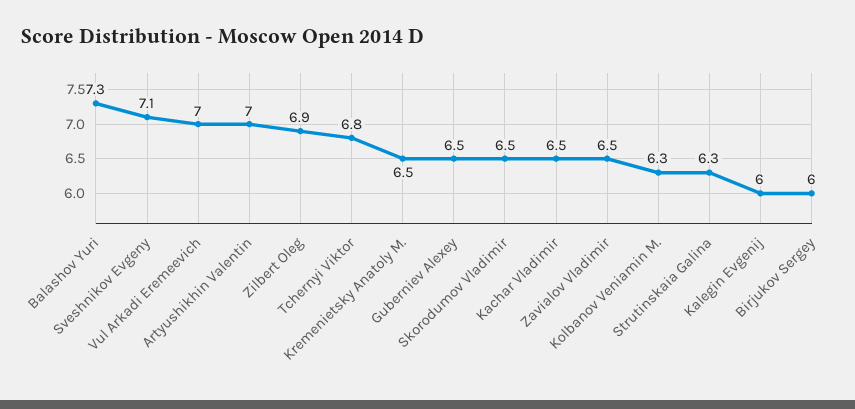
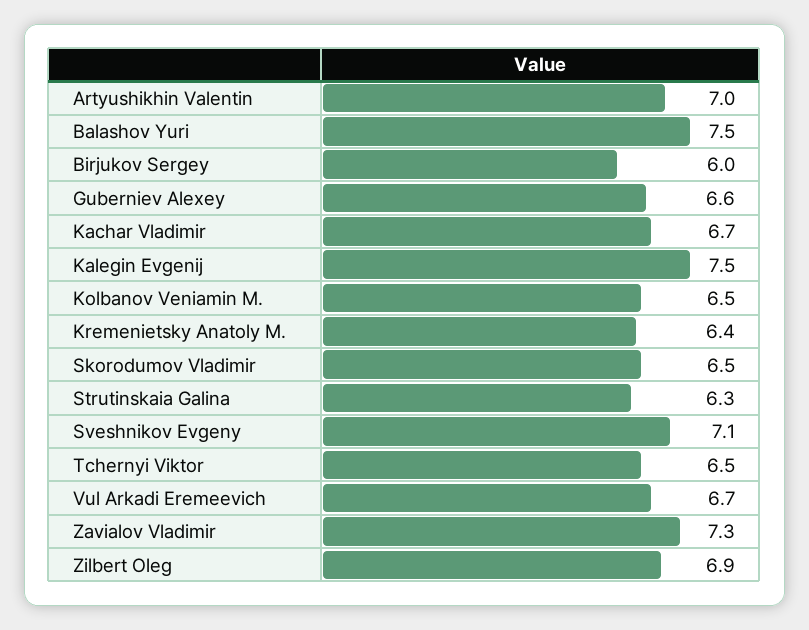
Balashov Yuri: 7.3 -> 7.5
Vul Arkadi Eremeevich: 7 -> 6.7
Tchernyi Viktor: 6.8 -> 6.5
Kremenietsky Anatoly M.: 6.5 -> 6.4
Guberniev Alexey: 6.5 -> 6.6
Kachar Vladimir: 6.5 -> 6.7
Zavialov Vladimir: 6.5 -> 7.3
Kolbanov Veniamin M.: 6.3 -> 6.5
Kalegin Evgenij: 6 -> 7.5

